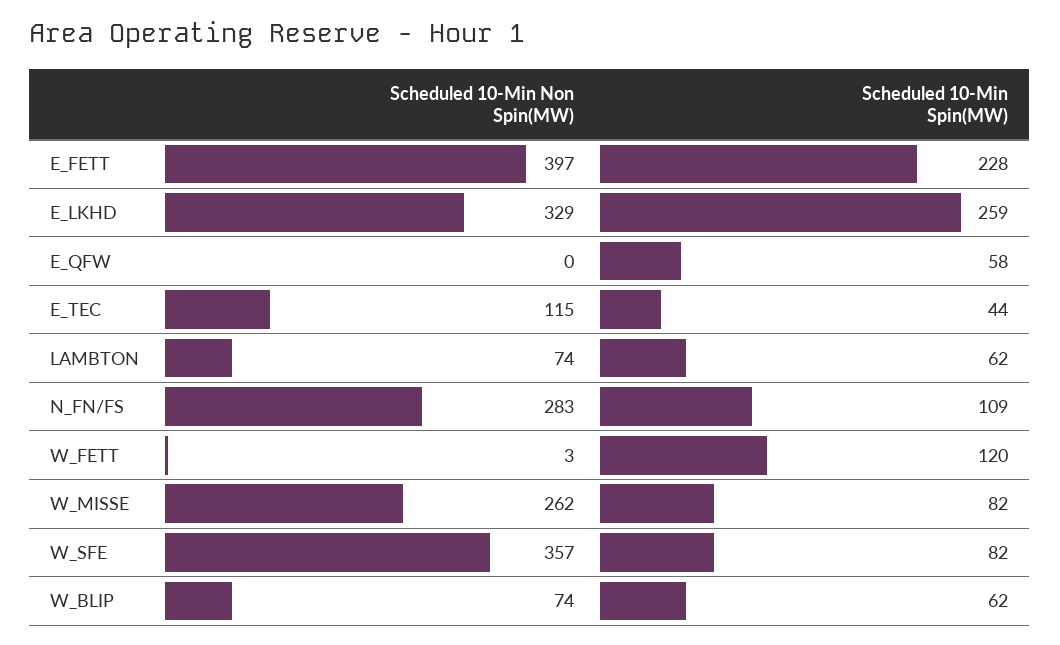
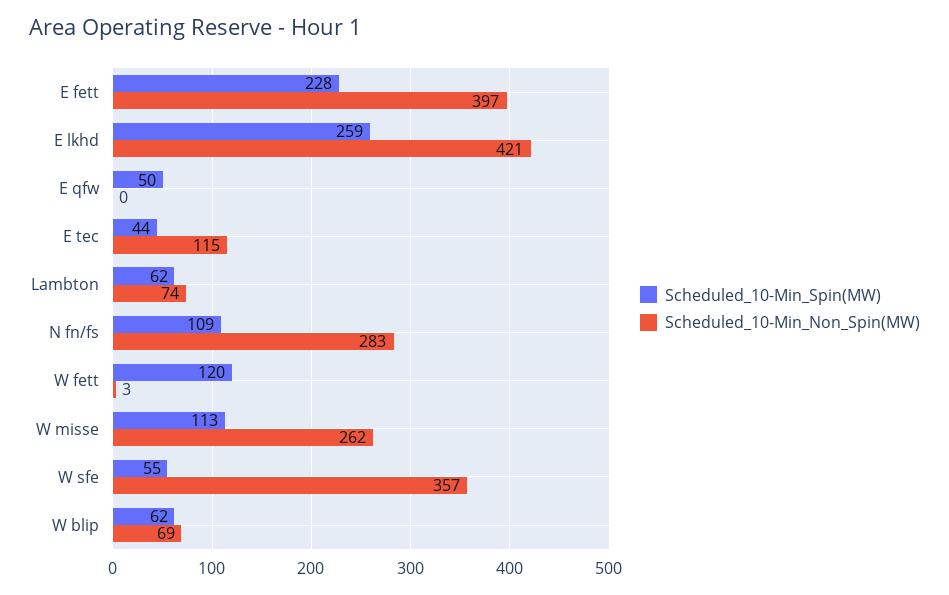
Scheduled 10-Min Non Spin(MW), E_LKHD: 329 -> 421
Scheduled 10-Min Spin(MW), E_QFW: 58 -> 50
Scheduled 10-Min Spin(MW), W_MISSE: 82 -> 113
Scheduled 10-Min Spin(MW), W_SFE: 82 -> 55
Scheduled 10-Min Non Spin(MW), W_BLIP: 74 -> 69

